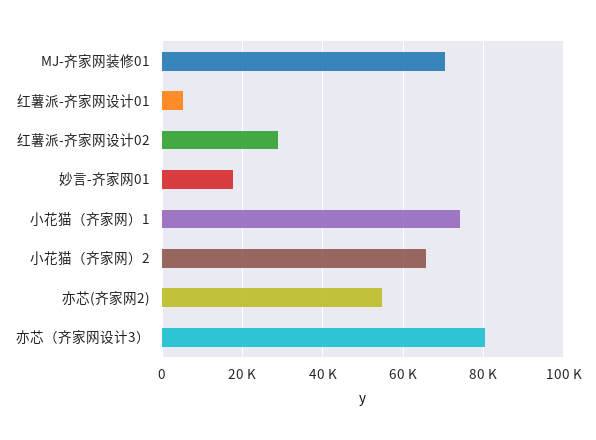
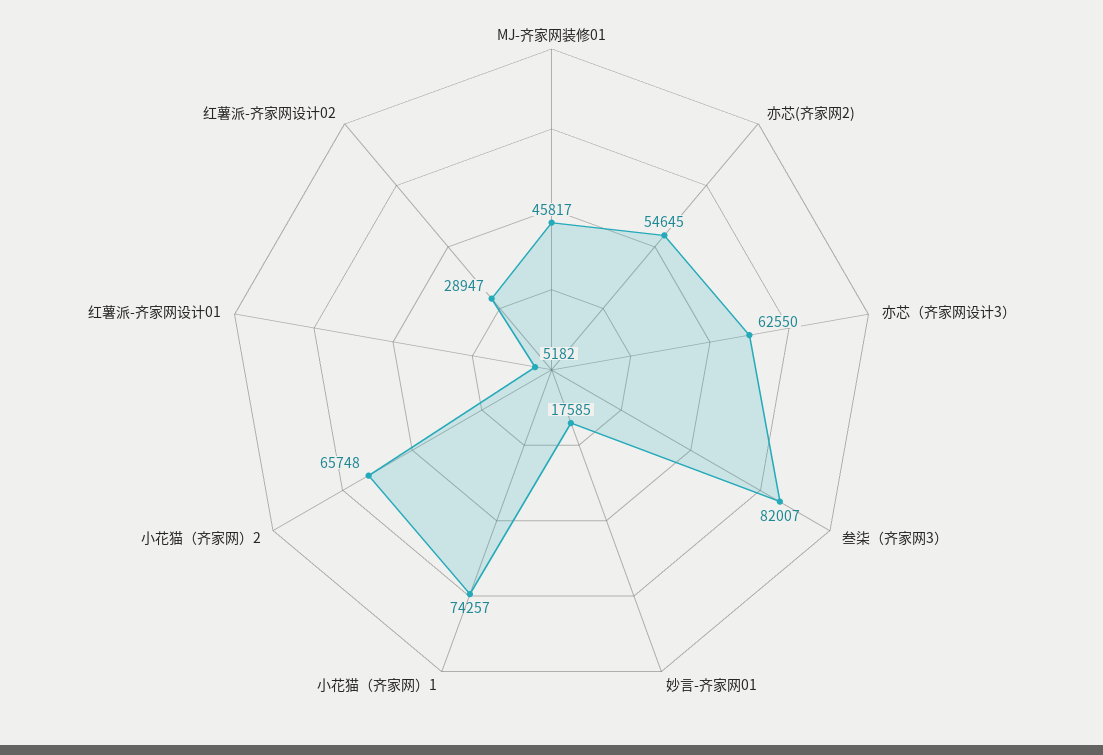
MJ-齐家网装修01: 70000 -> 45817
亦芯（齐家网设计3）: 80000 -> 62550
叁柒（齐家网3）: none -> 82007

